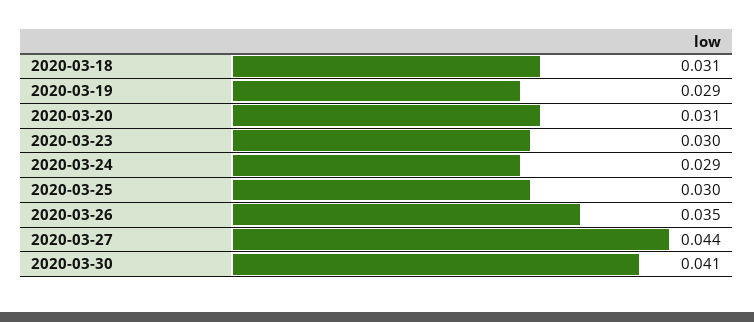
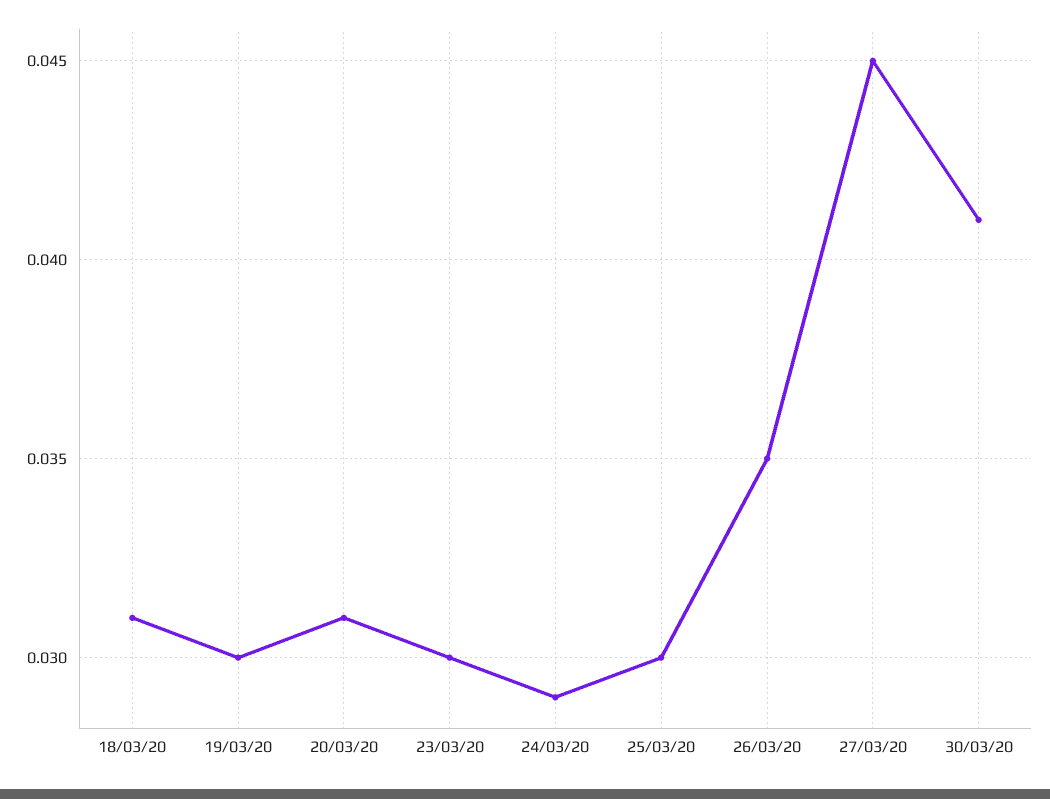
2020-03-19: 0.029 -> 0.03
2020-03-27: 0.044 -> 0.045

